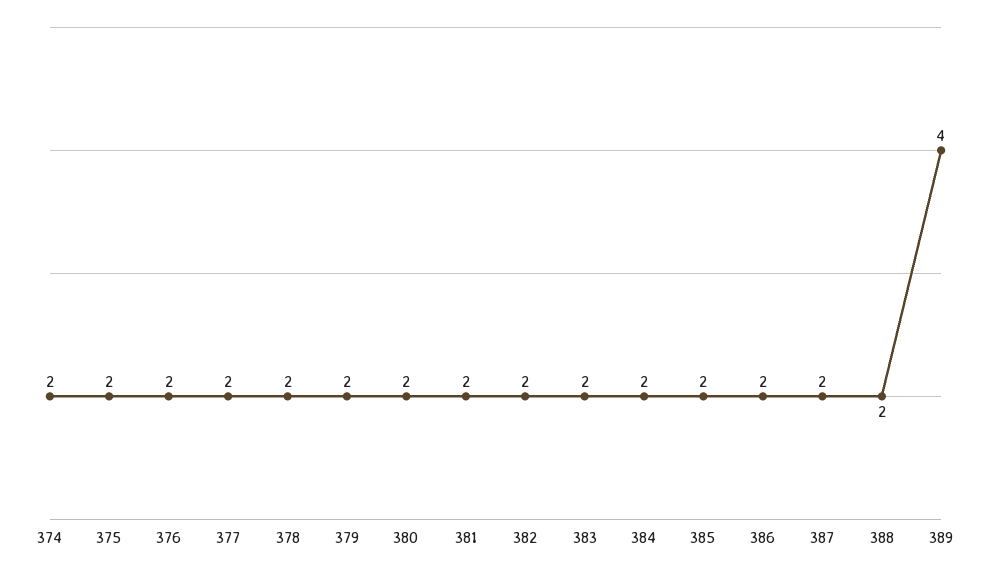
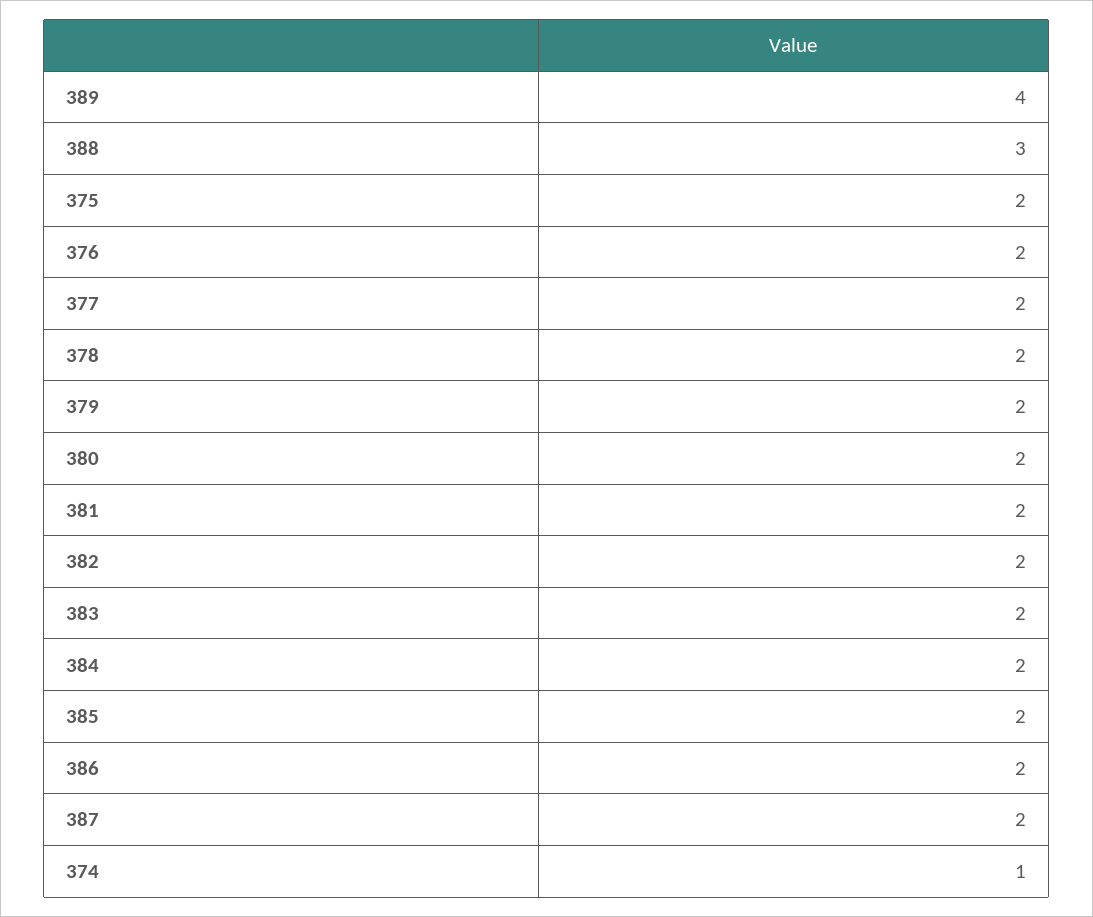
374: 2 -> 1
388: 2 -> 3

